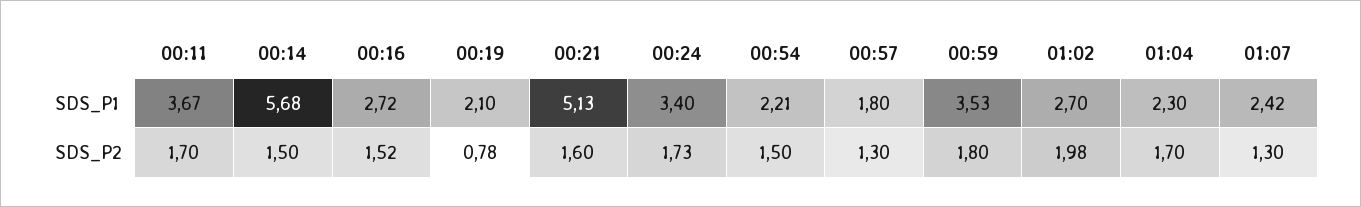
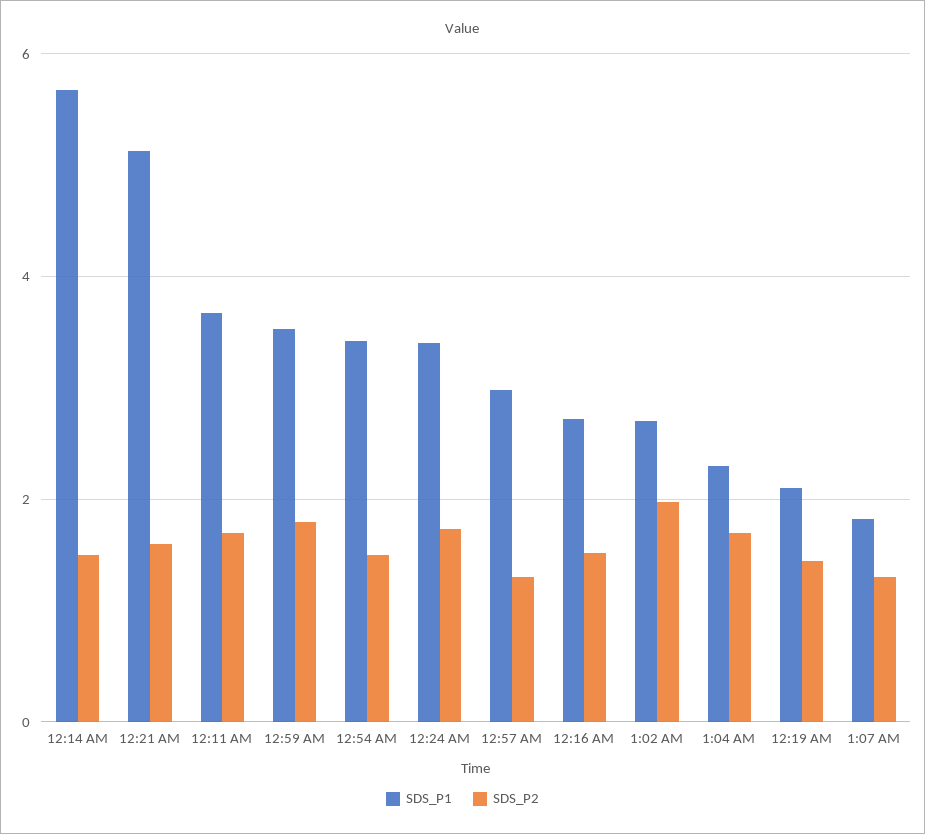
SDS_P1, 00:54: 2.21 -> 3.4
SDS_P1, 00:57: 1.8 -> 3
SDS_P1, 01:07: 2.42 -> 1.8
SDS_P2, 00:19: 0.78 -> 1.4

